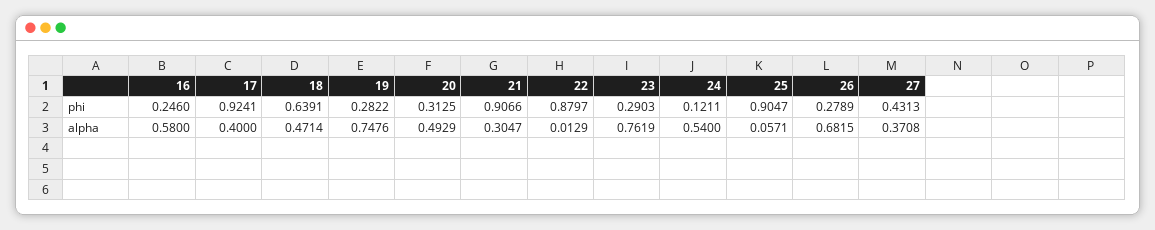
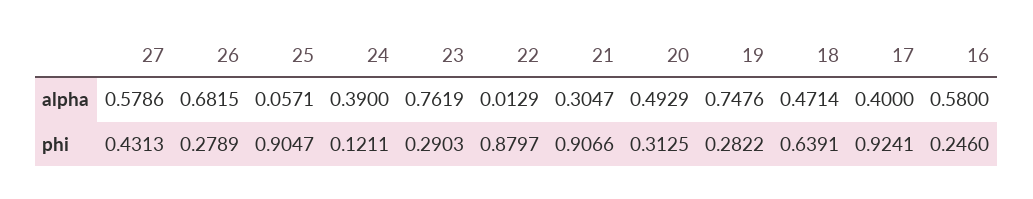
24, alpha: 0.54 -> 0.39
27, alpha: 0.3708 -> 0.5786

